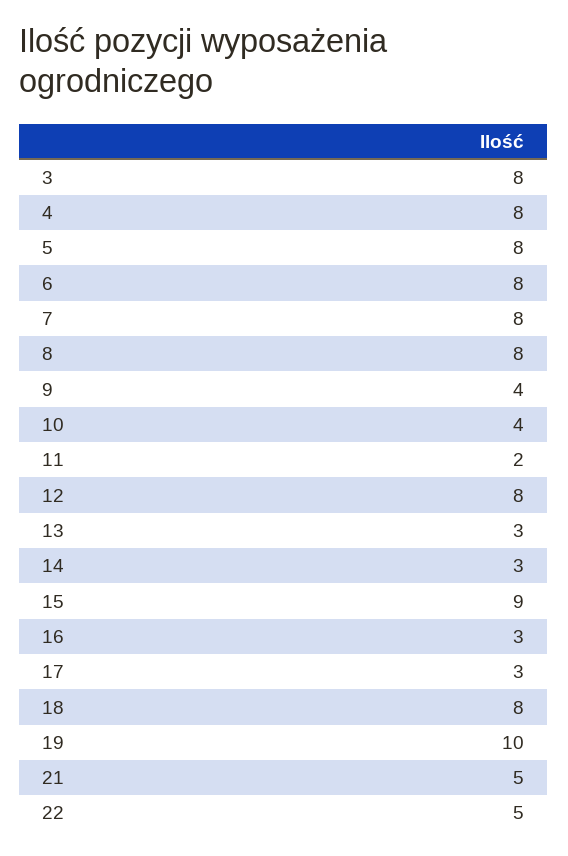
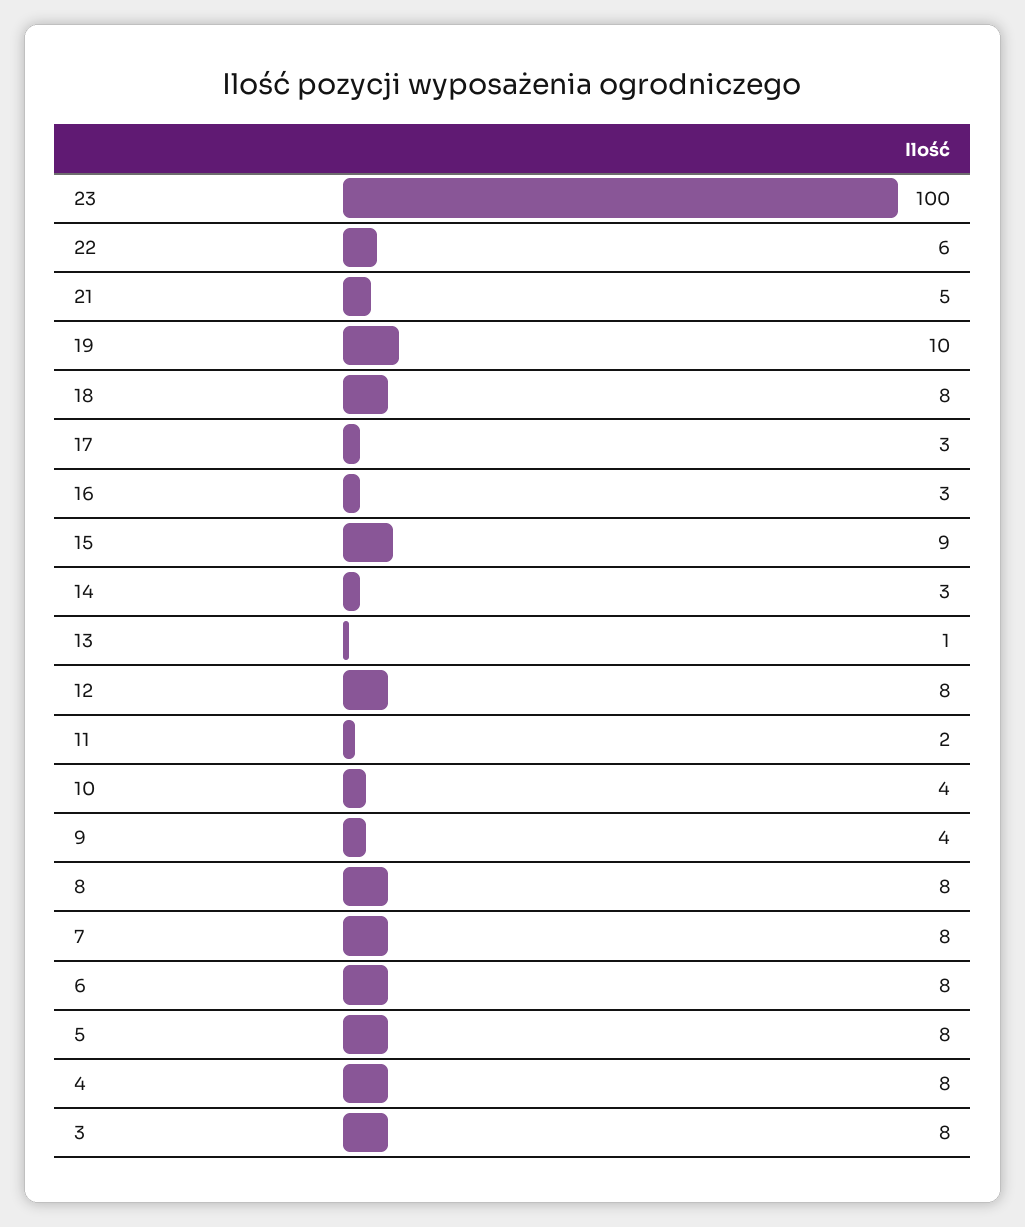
13: 3 -> 1
22: 5 -> 6
23: none -> 100

